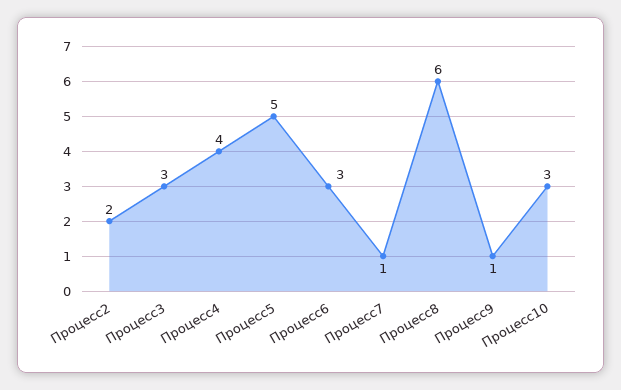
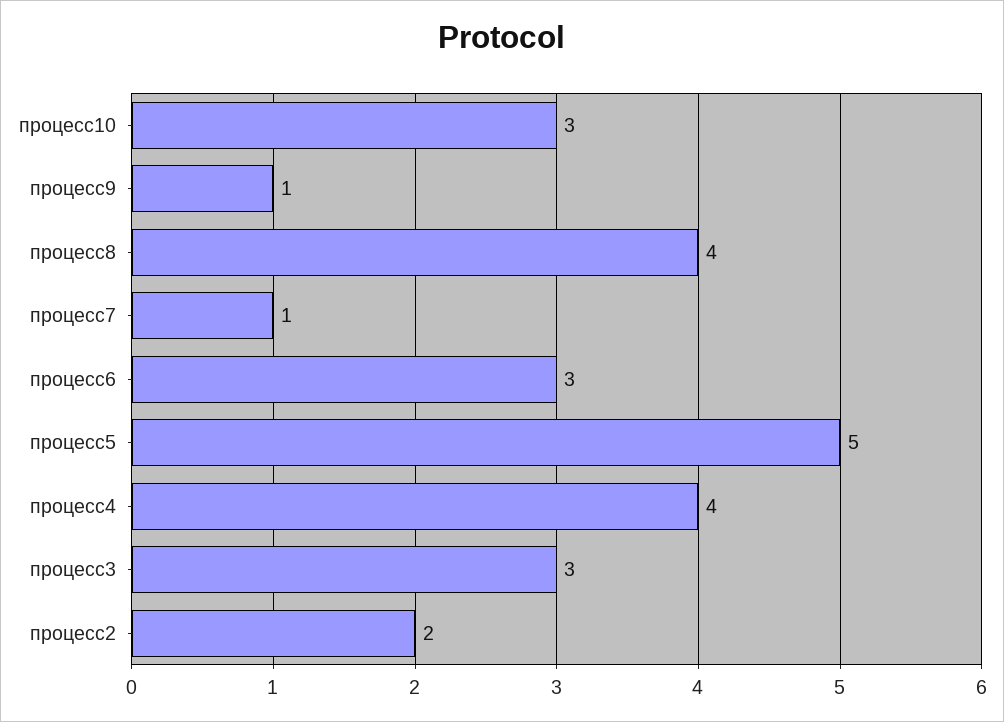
Процесс8: 6 -> 4

